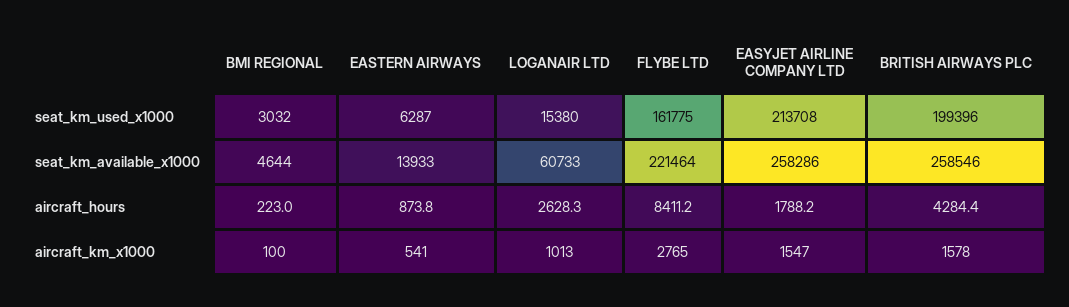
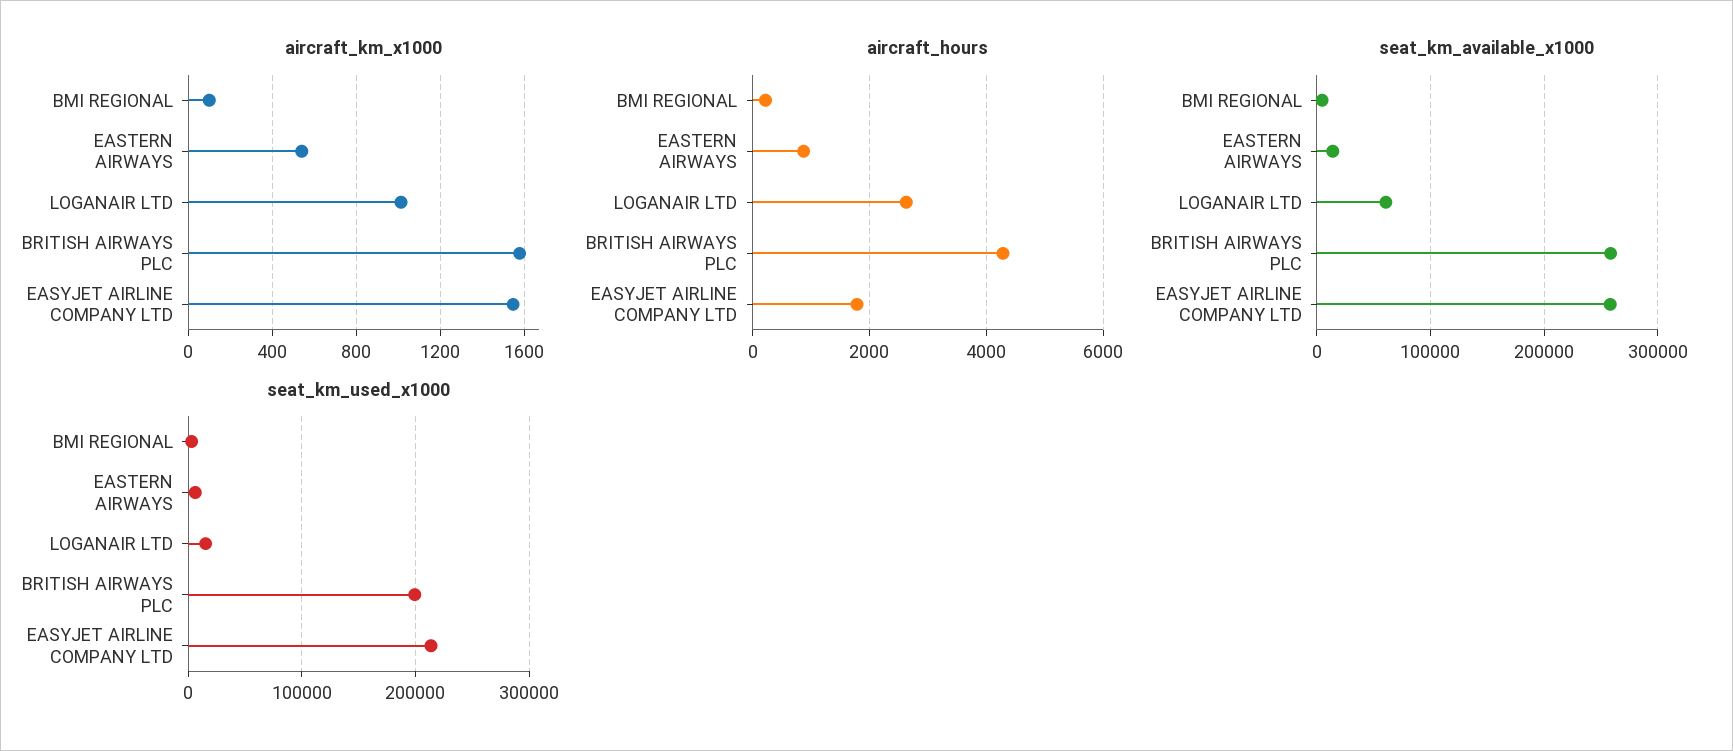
seat_km_used_x1000, FLYBE LTD: 161775 -> none
seat_km_available_x1000, FLYBE LTD: 221464 -> none
aircraft_hours, FLYBE LTD: 8411.2 -> none
aircraft_km_x1000, FLYBE LTD: 2765 -> none

